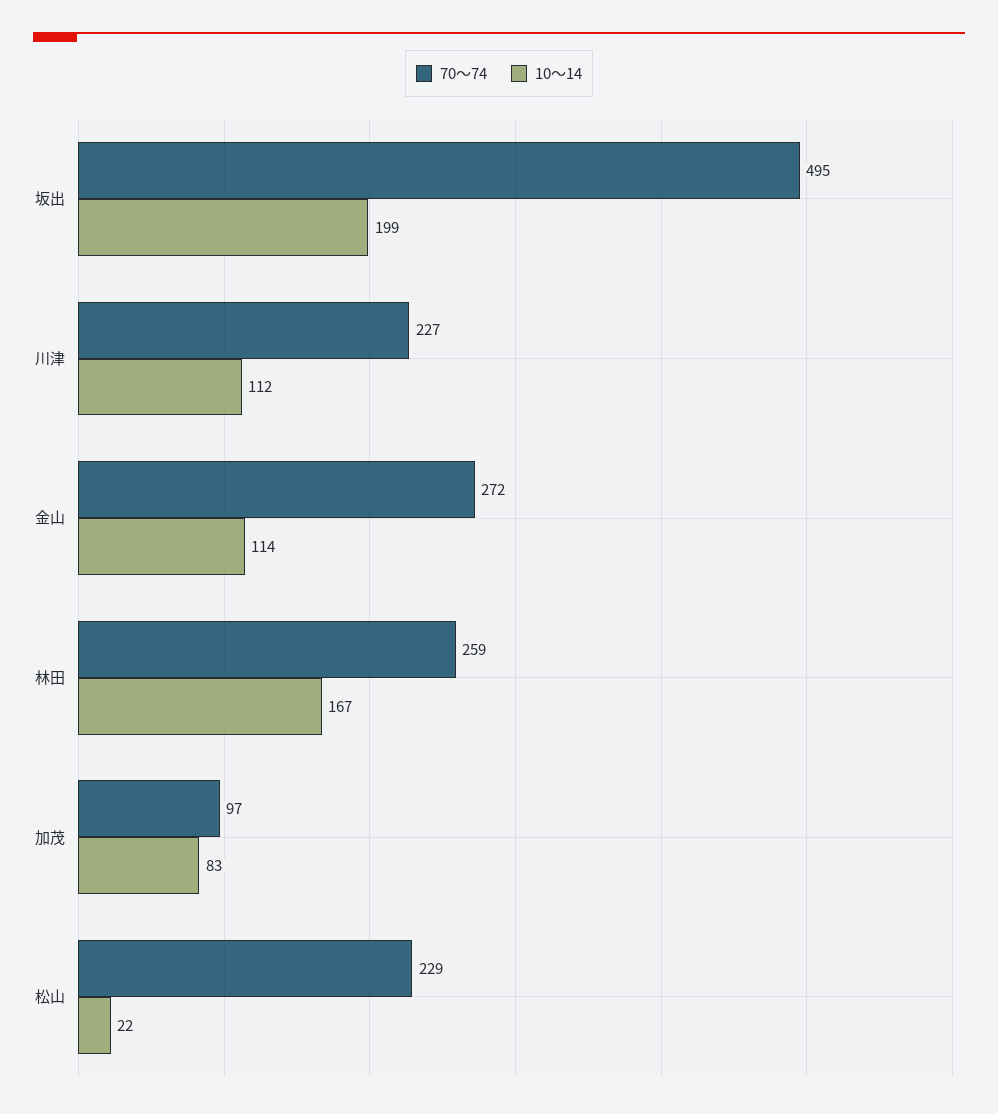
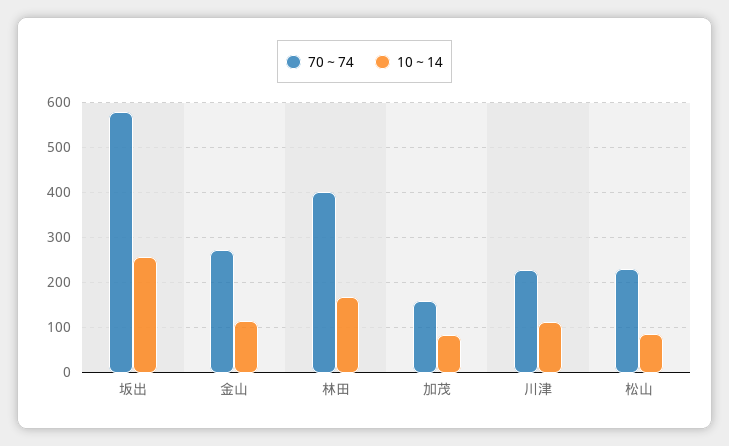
70～74, 坂出: 495 -> 580
10～14, 坂出: 199 -> 260
70～74, 林田: 259 -> 400
70～74, 加茂: 97 -> 160
10～14, 松山: 22 -> 80

